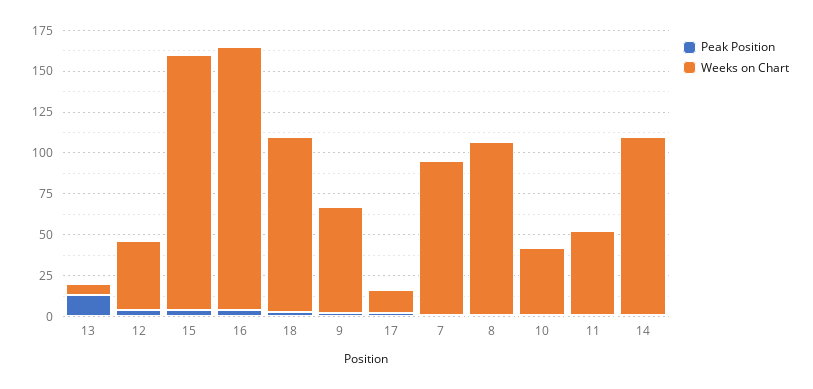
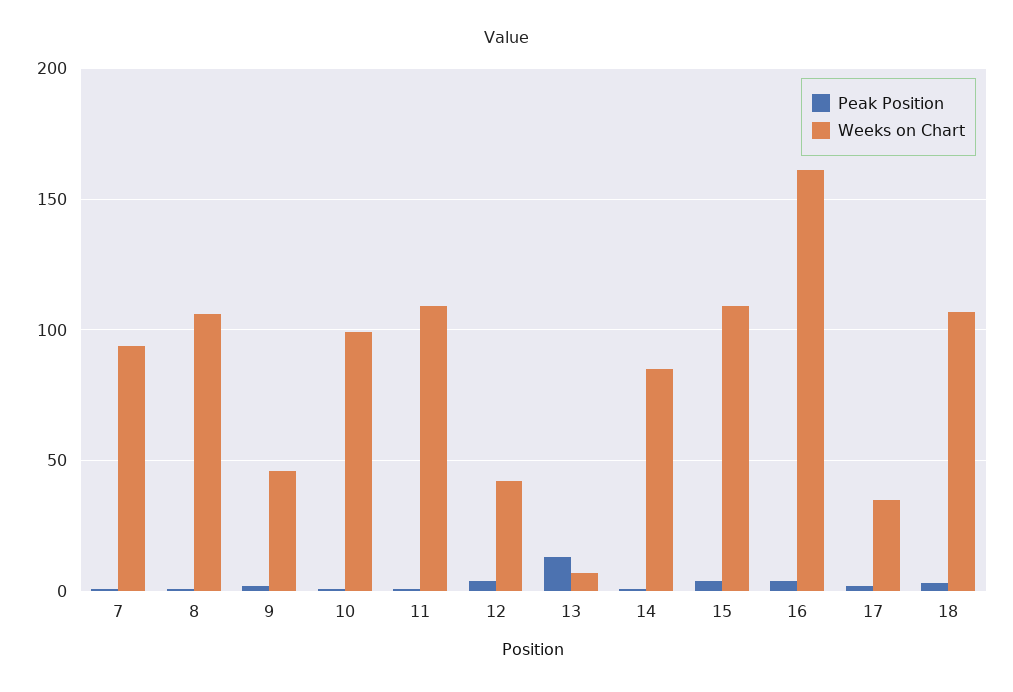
Weeks on Chart, 15: 155 -> 110
Weeks on Chart, 9: 65 -> 45
Weeks on Chart, 17: 15 -> 35
Weeks on Chart, 10: 40 -> 100
Weeks on Chart, 11: 50 -> 110
Weeks on Chart, 14: 110 -> 85

